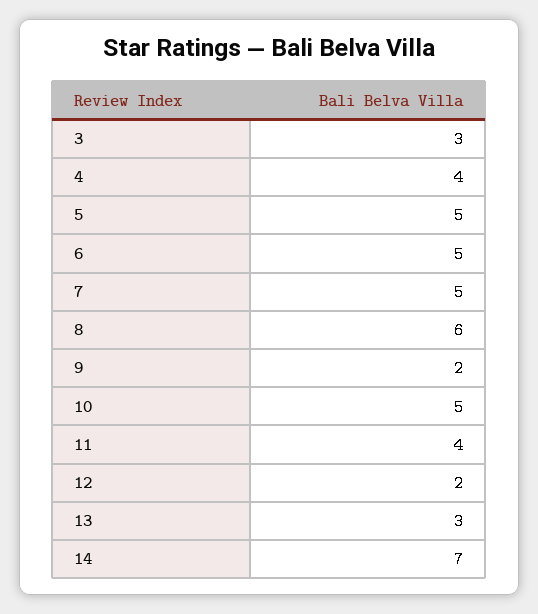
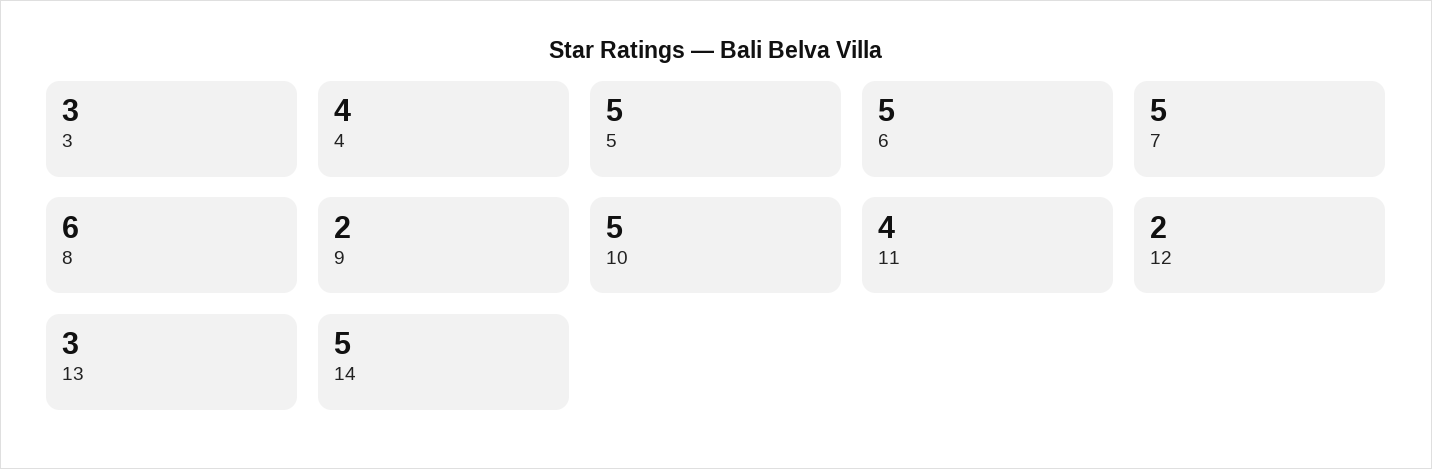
14: 7 -> 5

